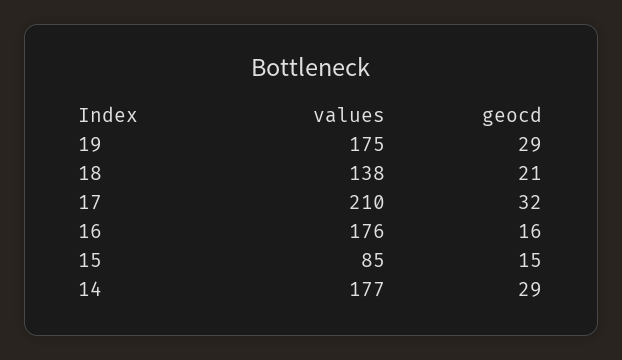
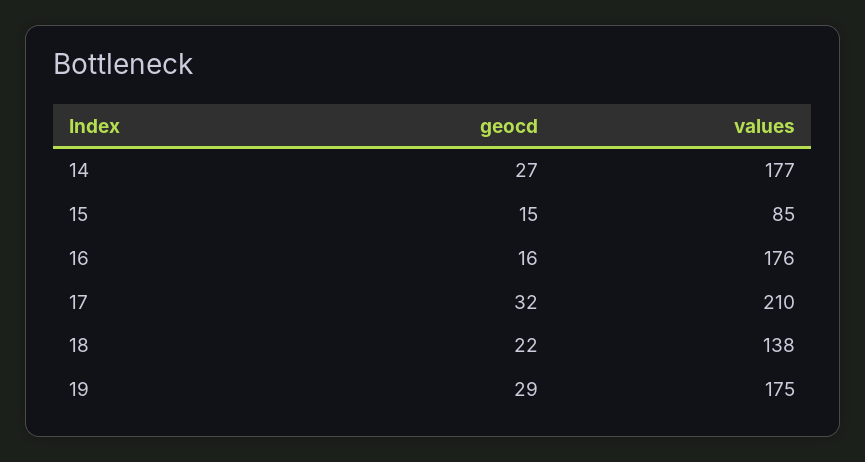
geocd, 18: 21 -> 22
geocd, 14: 29 -> 27

